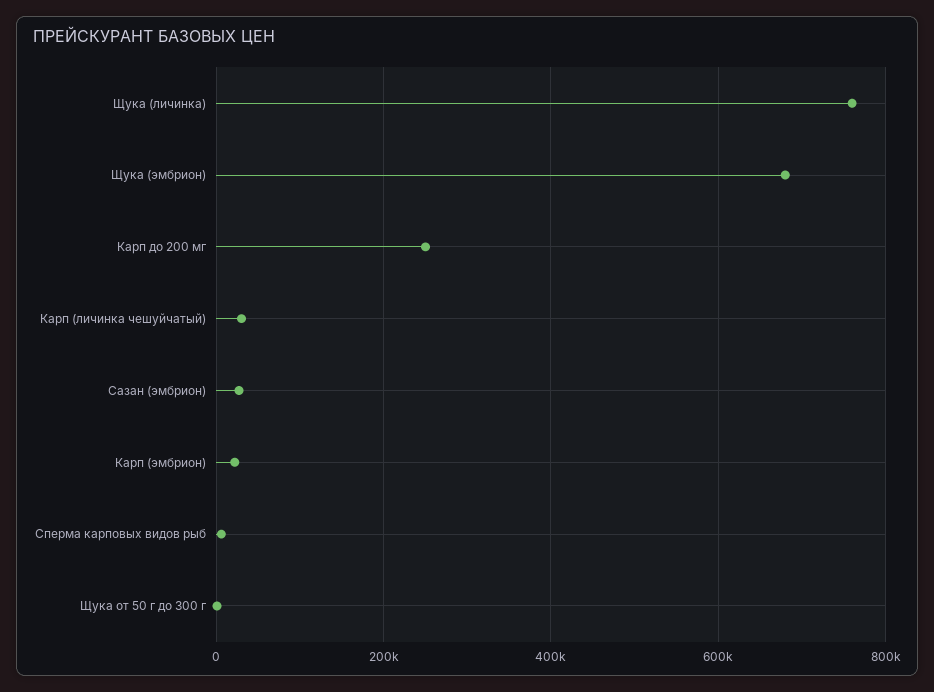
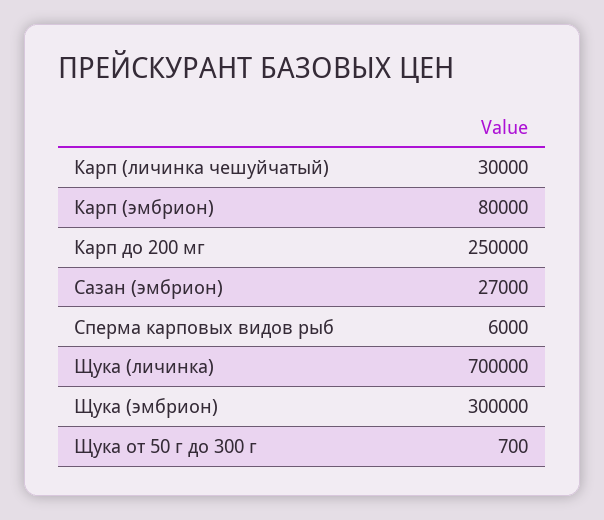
Щука (личинка): 760000 -> 700000
Щука (эмбрион): 680000 -> 300000
Карп (эмбрион): 20000 -> 80000

